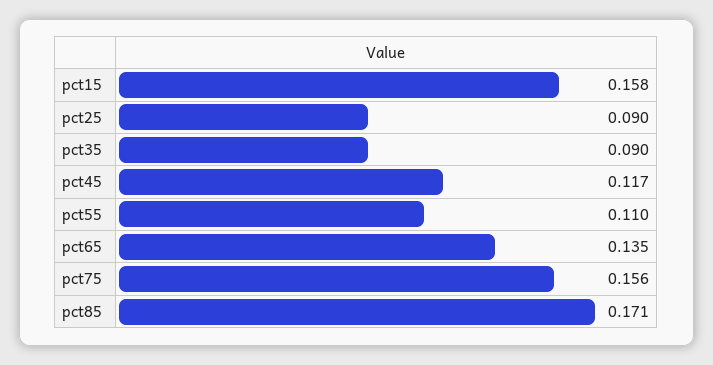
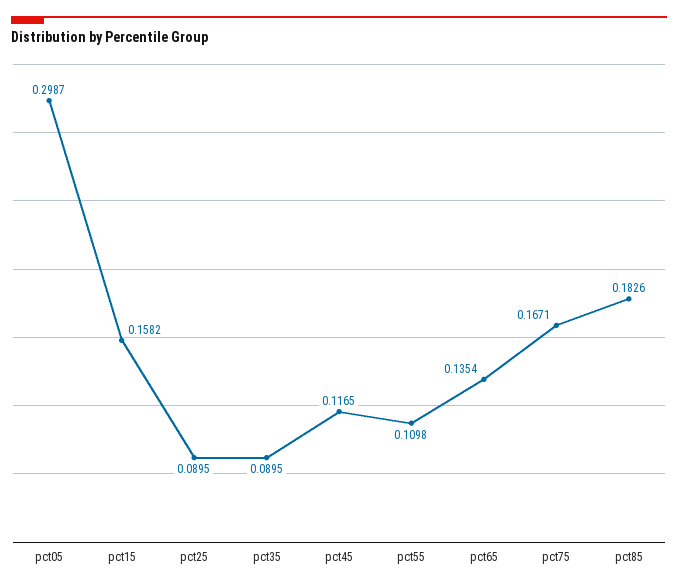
pct75: 0.156 -> 0.1671
pct85: 0.171 -> 0.1826
pct05: none -> 0.2987

